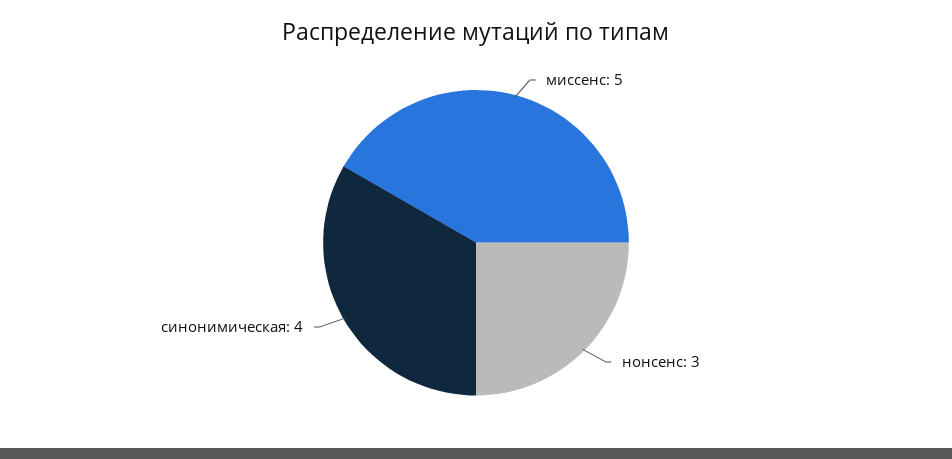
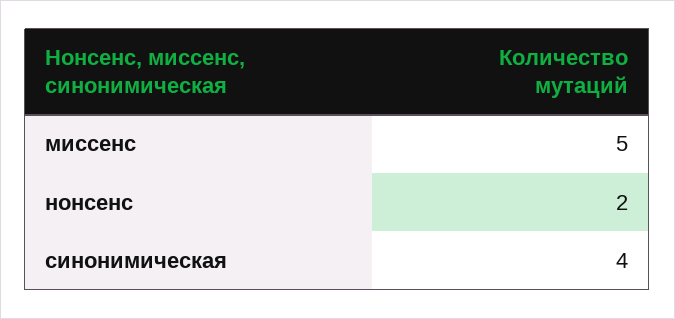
нонсенс: 3 -> 2

